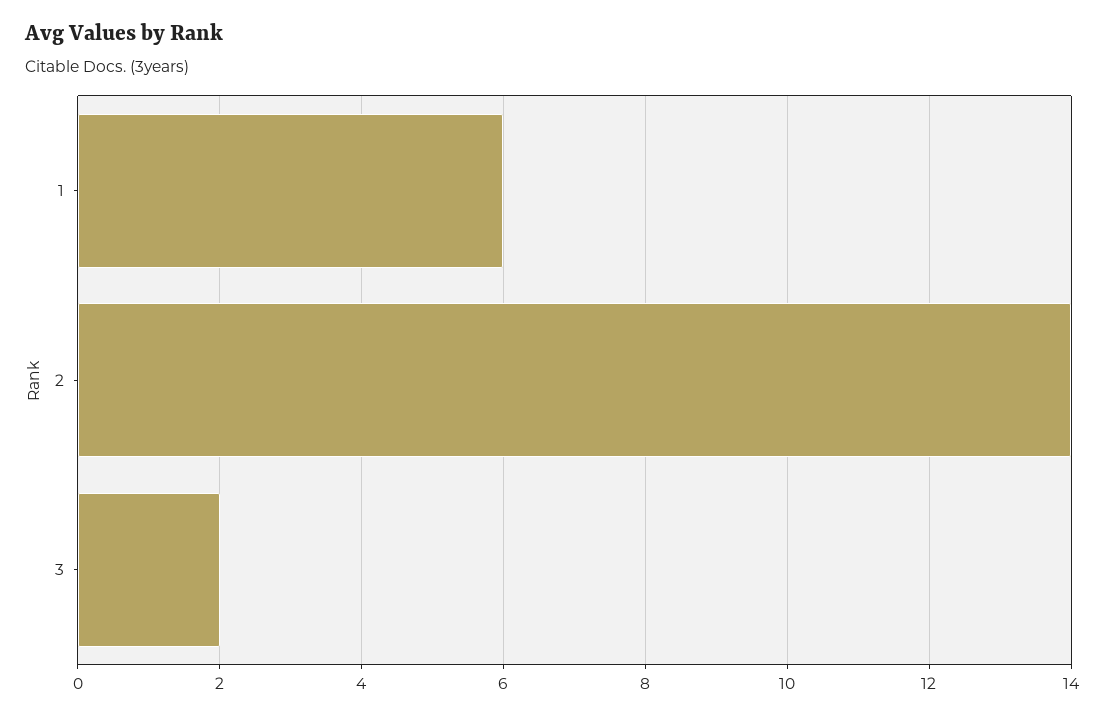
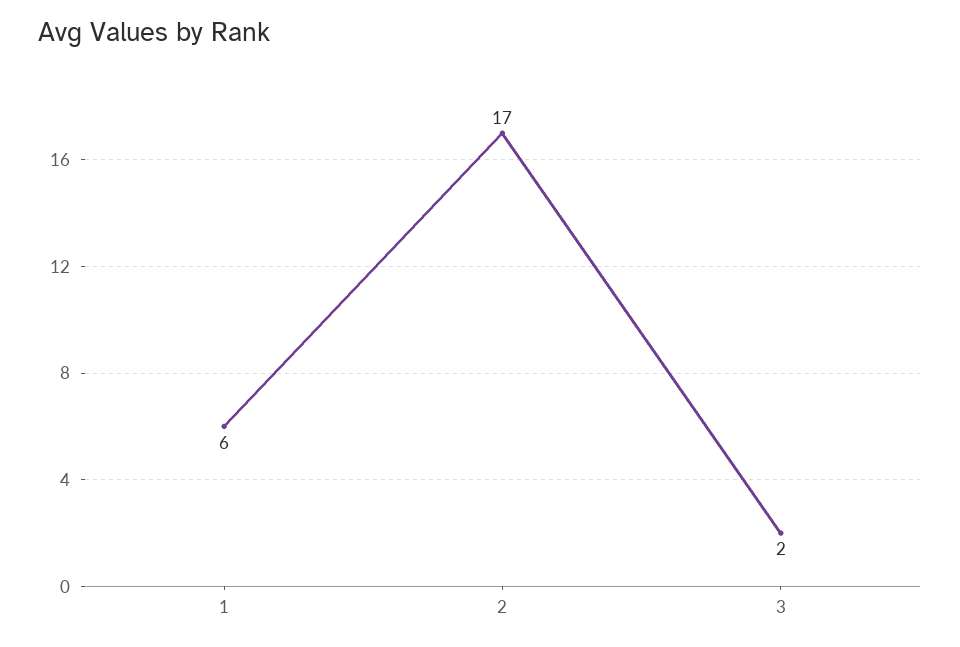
2: 14 -> 17

